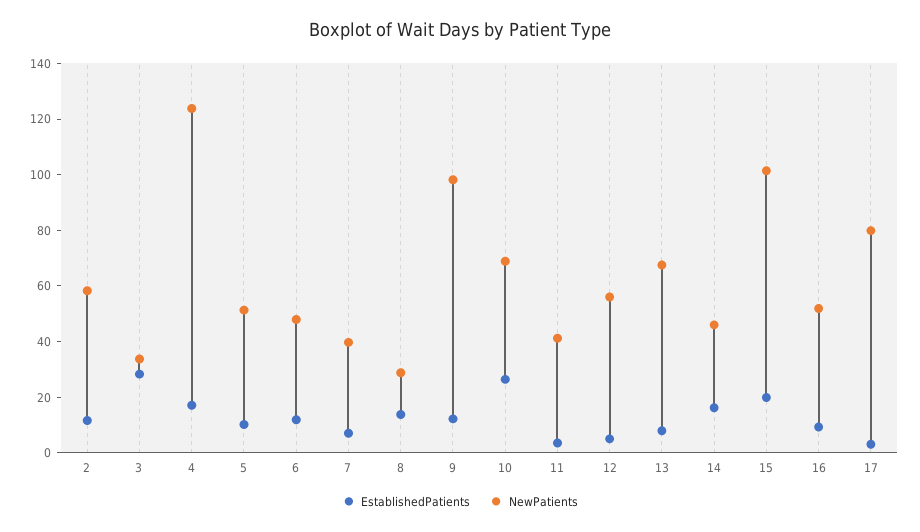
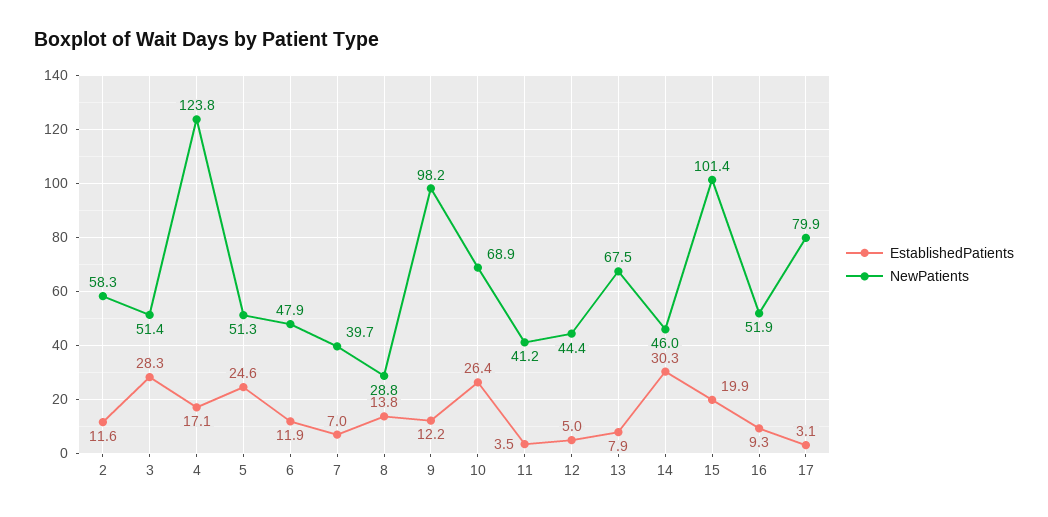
NewPatients, 3: 35 -> 51.4
EstablishedPatients, 5: 10 -> 24.6
NewPatients, 12: 55 -> 44.4
EstablishedPatients, 14: 15 -> 30.3

